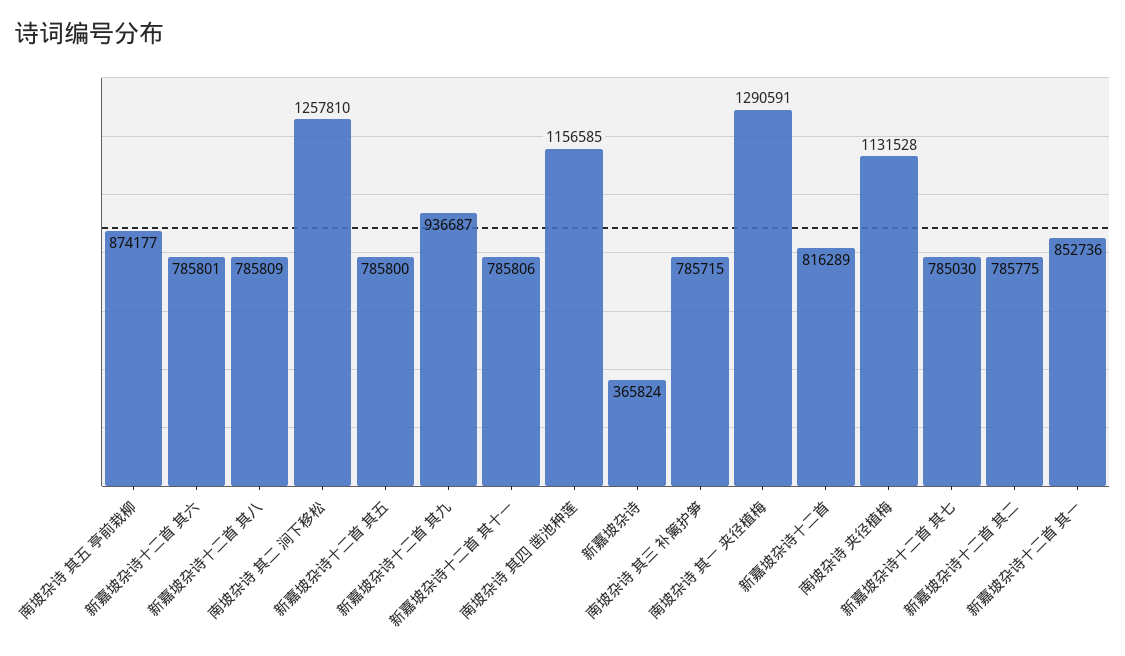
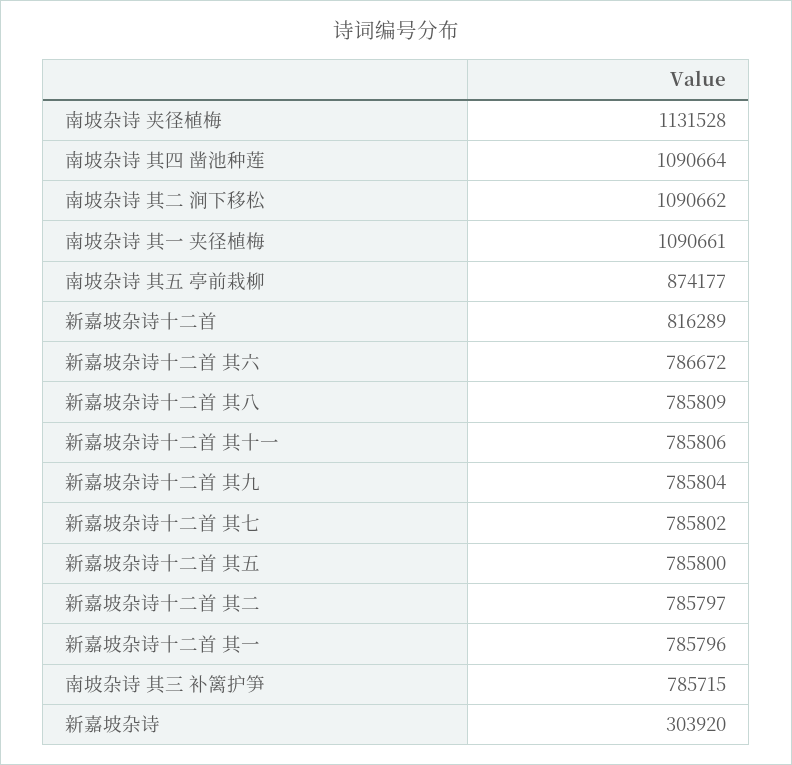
新嘉坡杂诗十二首 其六: 785801 -> 786672
南坡杂诗 其二 涧下移松: 1257810 -> 1090662
新嘉坡杂诗十二首 其九: 936687 -> 785804
南坡杂诗 其四 凿池种莲: 1156585 -> 1090664
新嘉坡杂诗: 365824 -> 303920
南坡杂诗 其一 夹径植梅: 1290591 -> 1090661
新嘉坡杂诗十二首 其七: 785030 -> 785802
新嘉坡杂诗十二首 其二: 785775 -> 785797
新嘉坡杂诗十二首 其一: 852736 -> 785796

